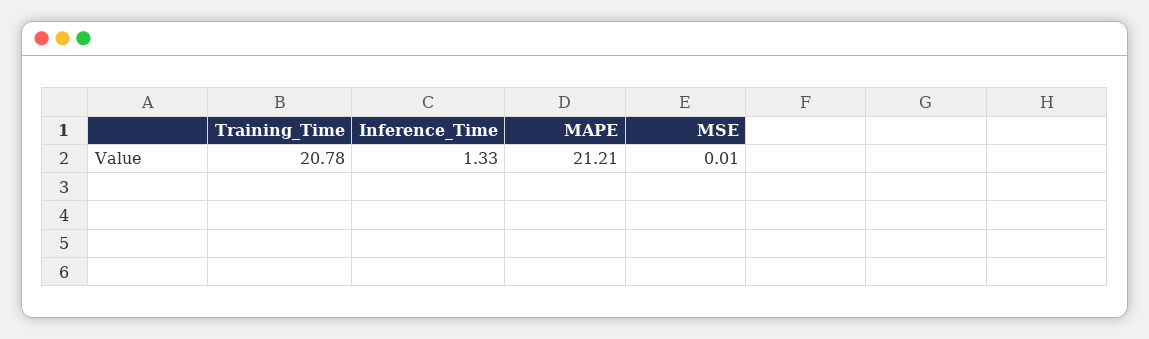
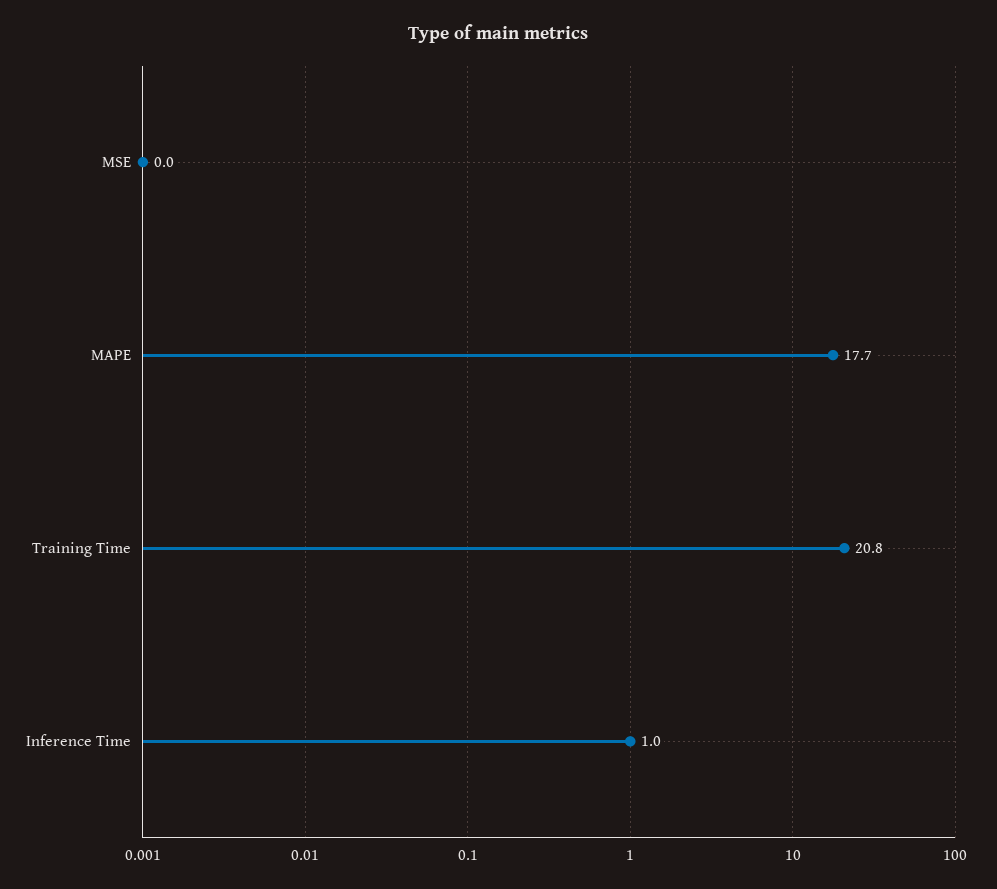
Inference_Time: 1.33 -> 1
MAPE: 21.21 -> 17.7

